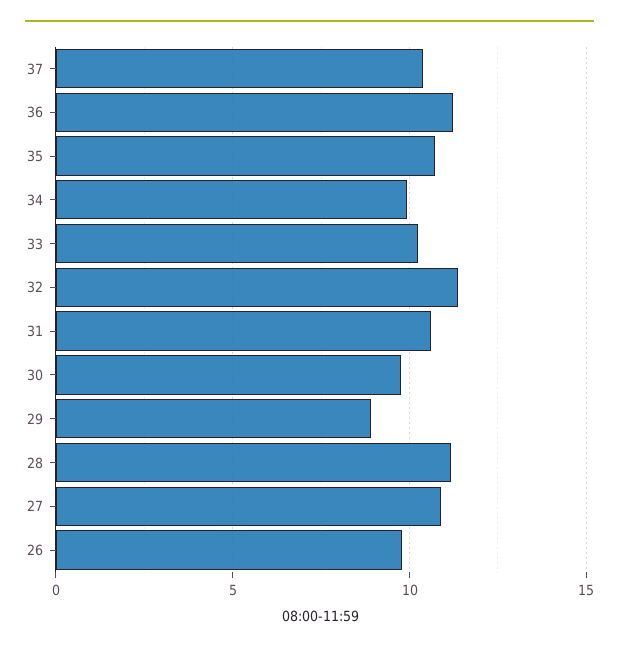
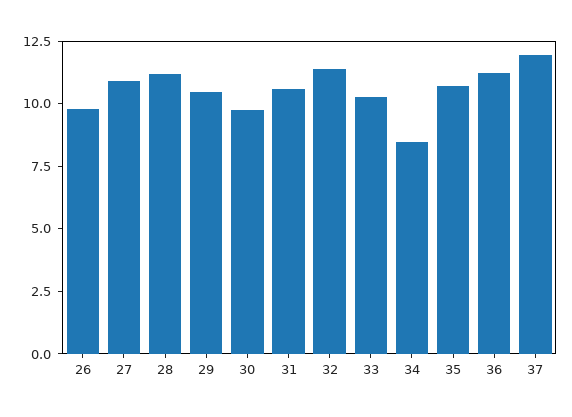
37: 10.5 -> 12
34: 10 -> 8.5
29: 9 -> 10.5

